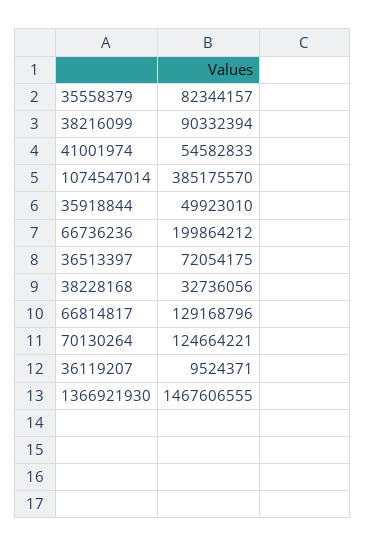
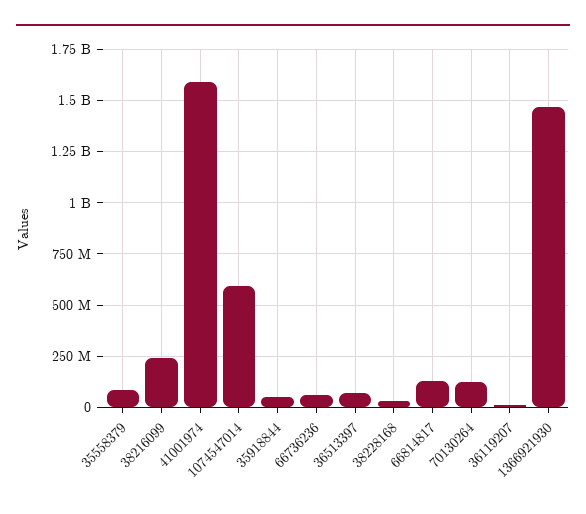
38216099: 90332394 -> 250000000
41001974: 54582833 -> 1600000000
1074547014: 385175570 -> 600000000
66736236: 199864212 -> 50000000

